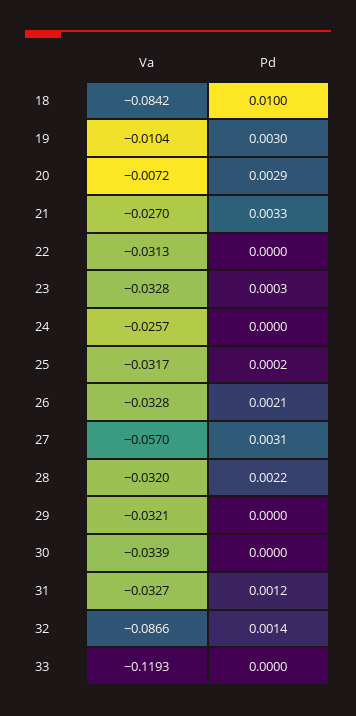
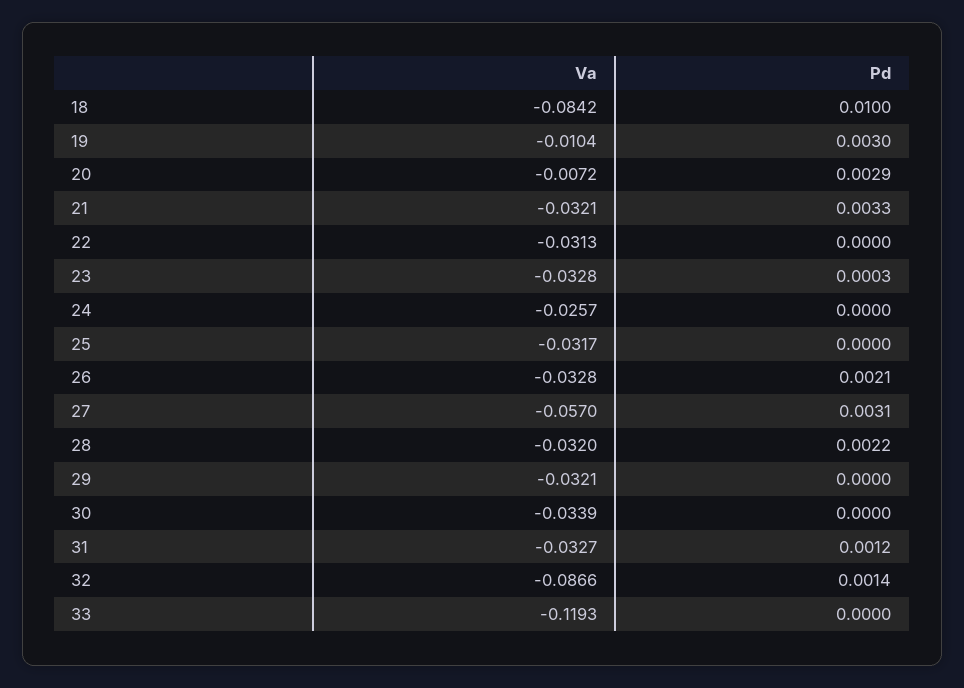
Va, 21: -0.027 -> -0.0321
Pd, 25: 0.0002 -> 0

